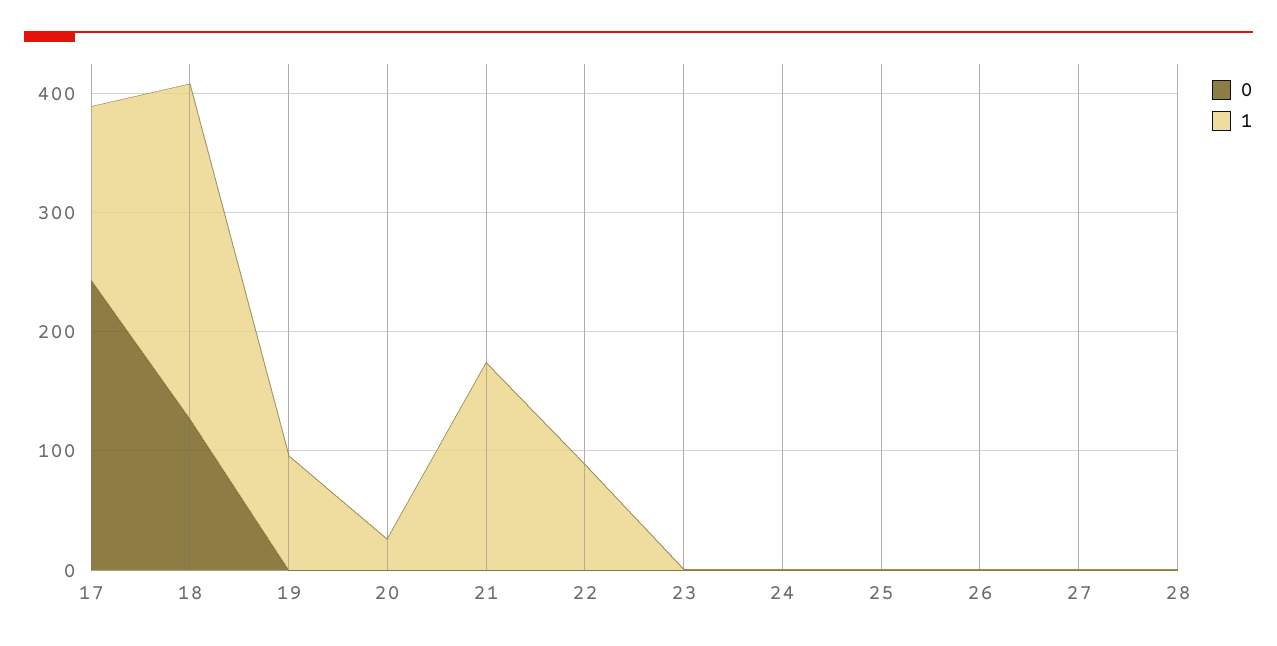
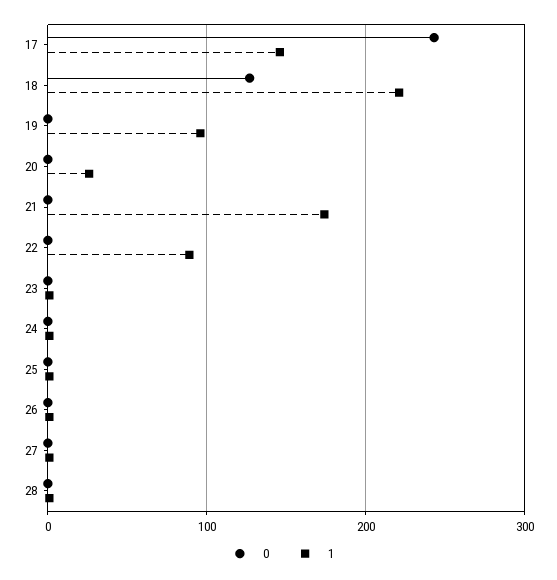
1, 18: 280 -> 220

